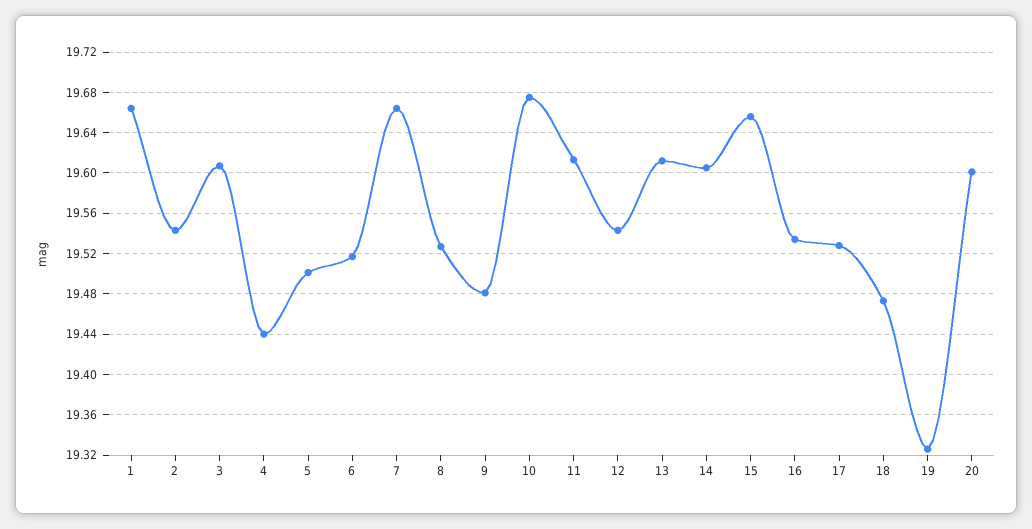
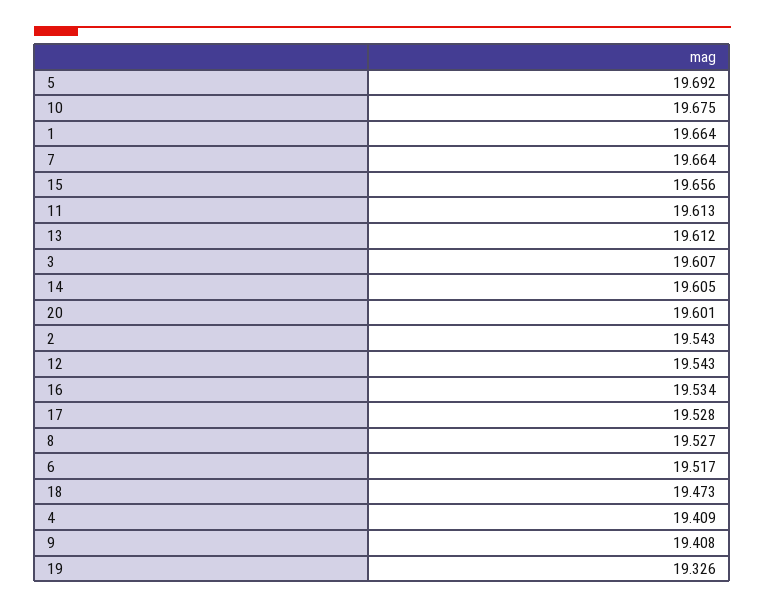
4: 19.44 -> 19.409
5: 19.5 -> 19.692
9: 19.48 -> 19.408

